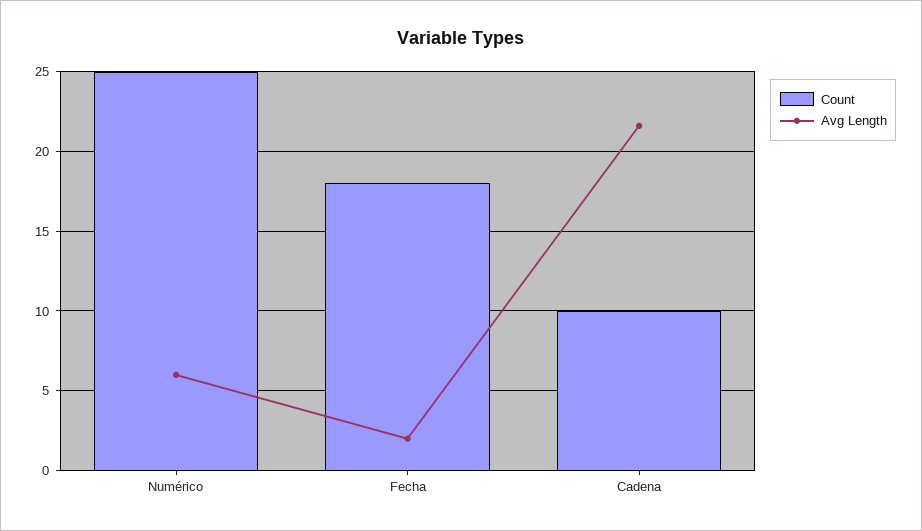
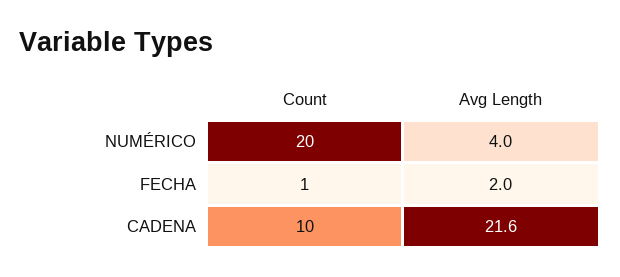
Count, Numérico: 25 -> 20
Avg Length, Numérico: 6 -> 4
Count, Fecha: 18 -> 1

